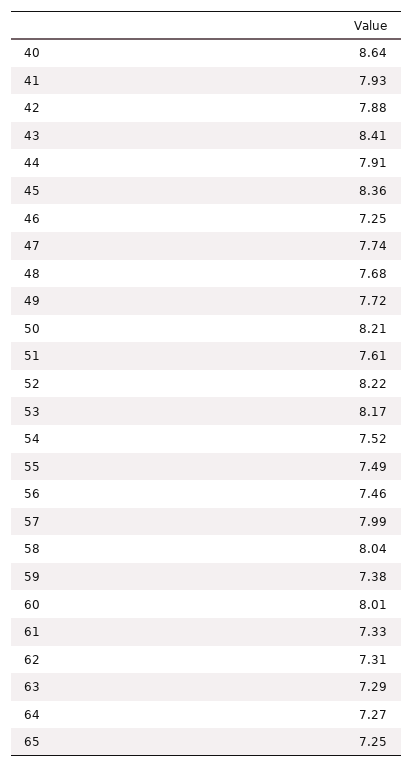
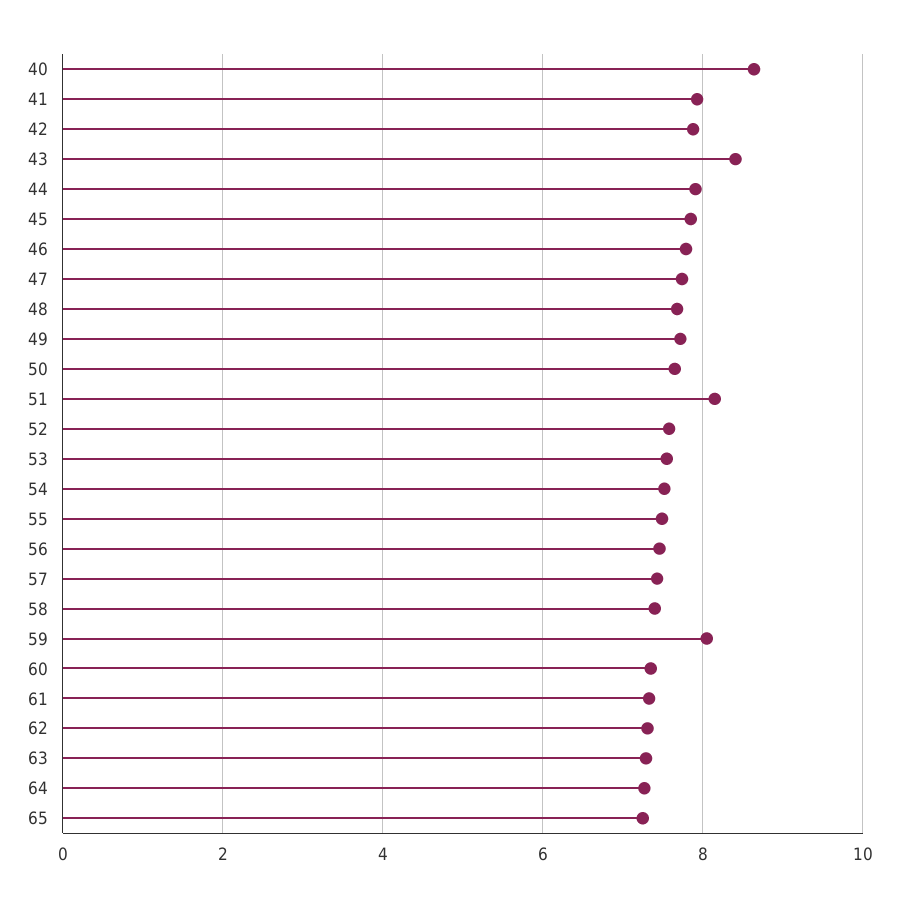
45: 8.36 -> 7.8
46: 7.25 -> 7.8
50: 8.21 -> 7.6
51: 7.61 -> 8.2
52: 8.22 -> 7.6
53: 8.17 -> 7.6
57: 7.99 -> 7.4
58: 8.04 -> 7.4
59: 7.38 -> 8
60: 8.01 -> 7.4

